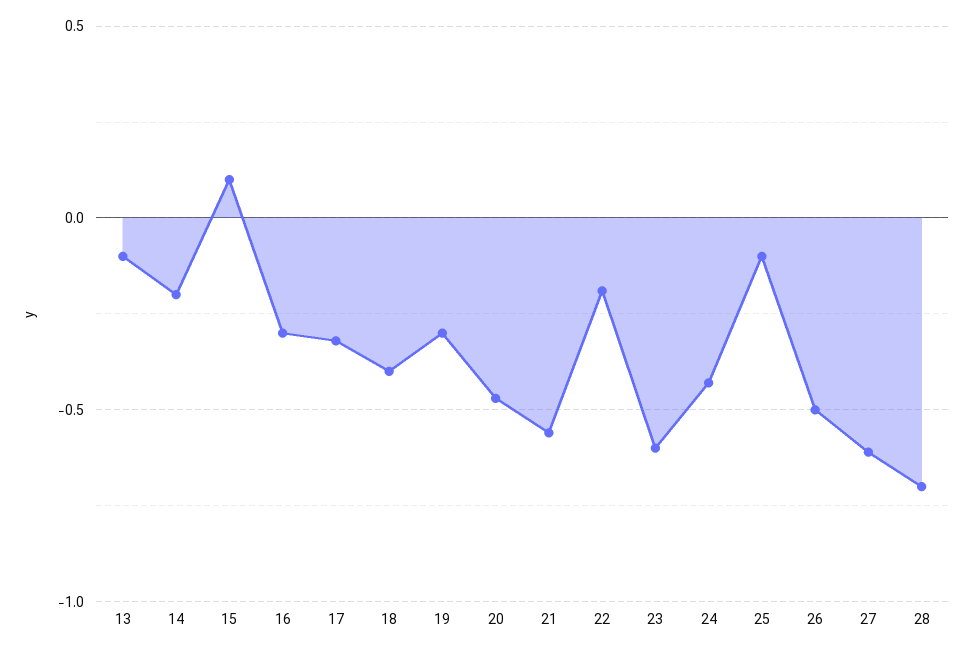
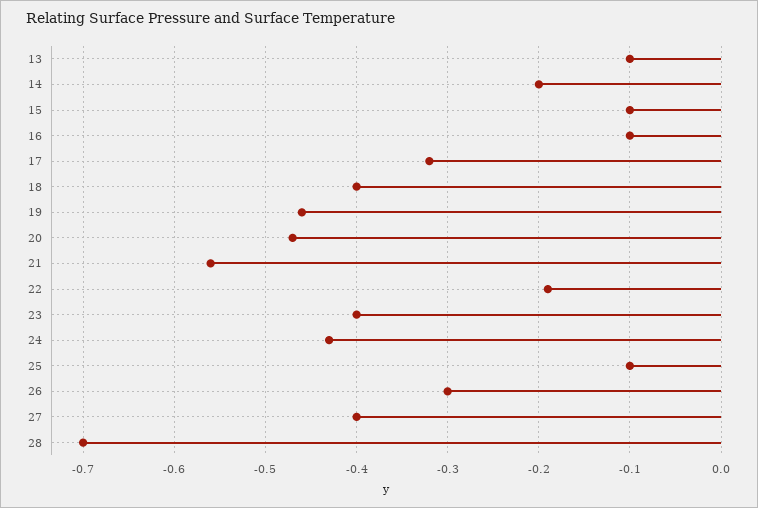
15: 0.1 -> -0.1
16: -0.3 -> -0.1
19: -0.3 -> -0.46
23: -0.6 -> -0.4
26: -0.5 -> -0.3
27: -0.6 -> -0.4

